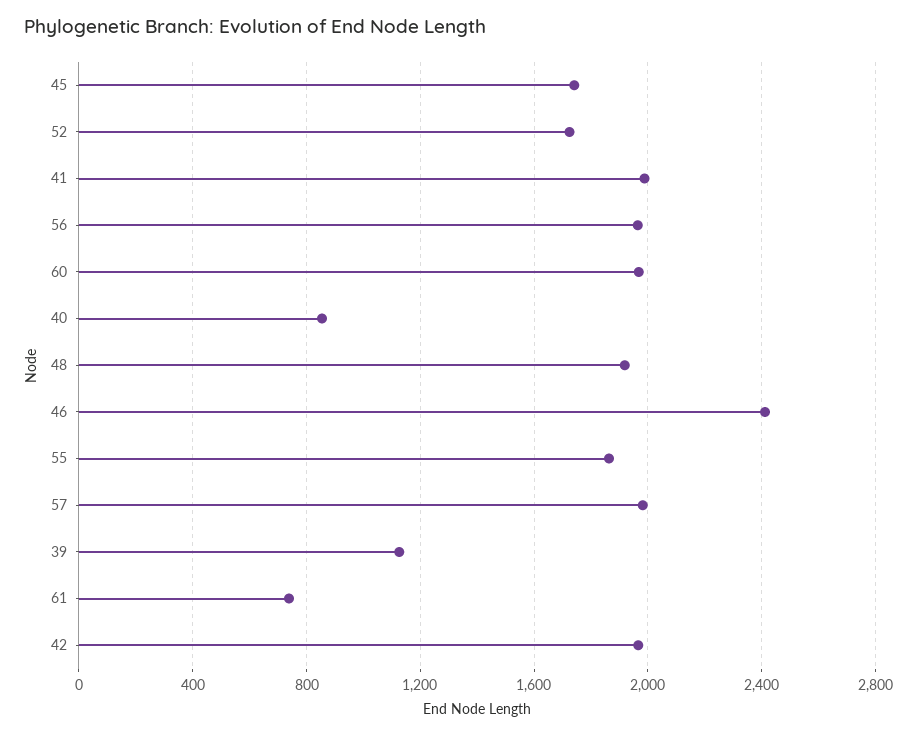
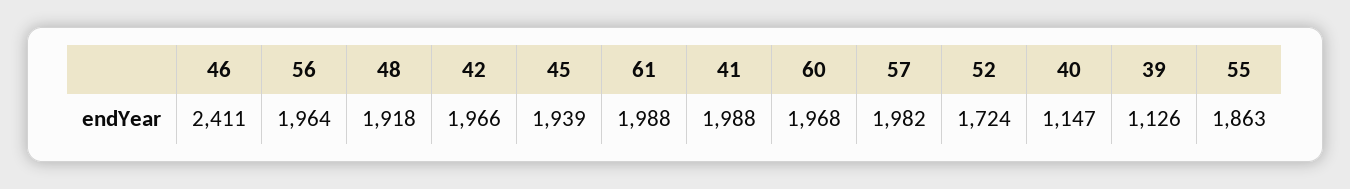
45: 1750 -> 1939
40: 850 -> 1147
61: 750 -> 1988

